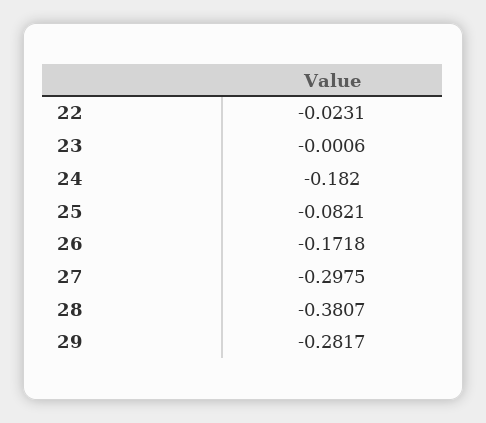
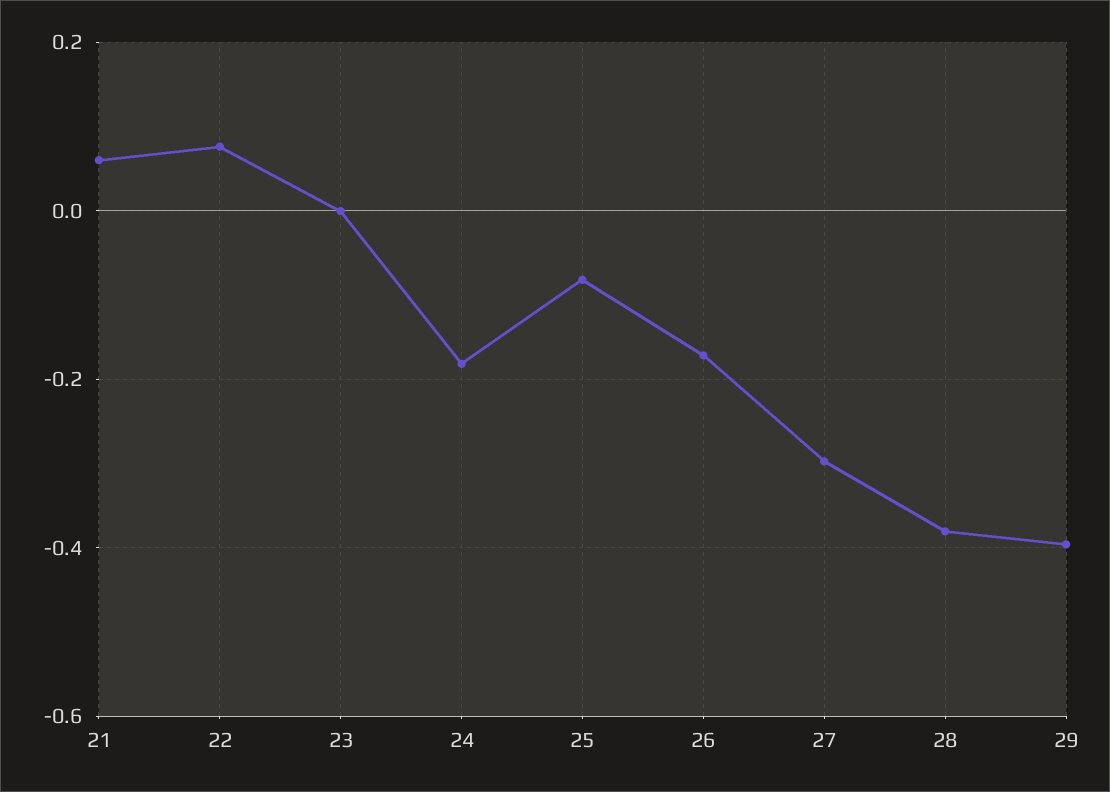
22: -0.0231 -> 0.08
29: -0.2817 -> -0.4
21: none -> 0.06

